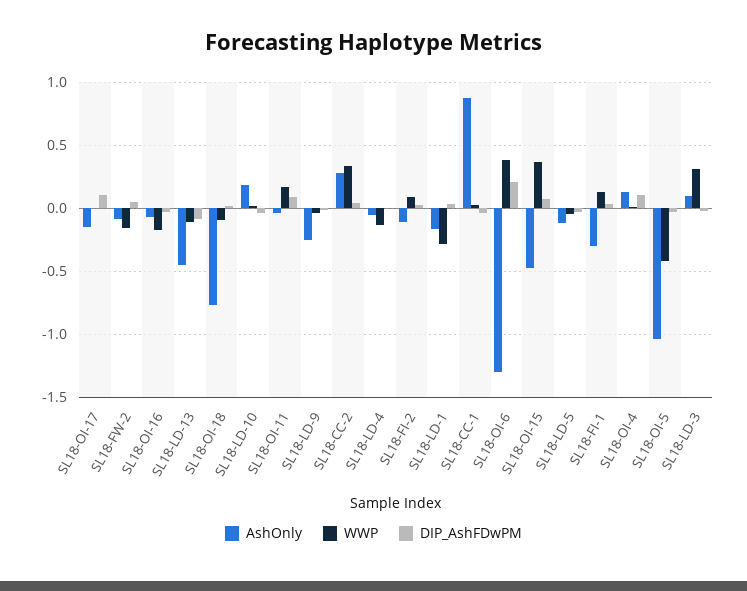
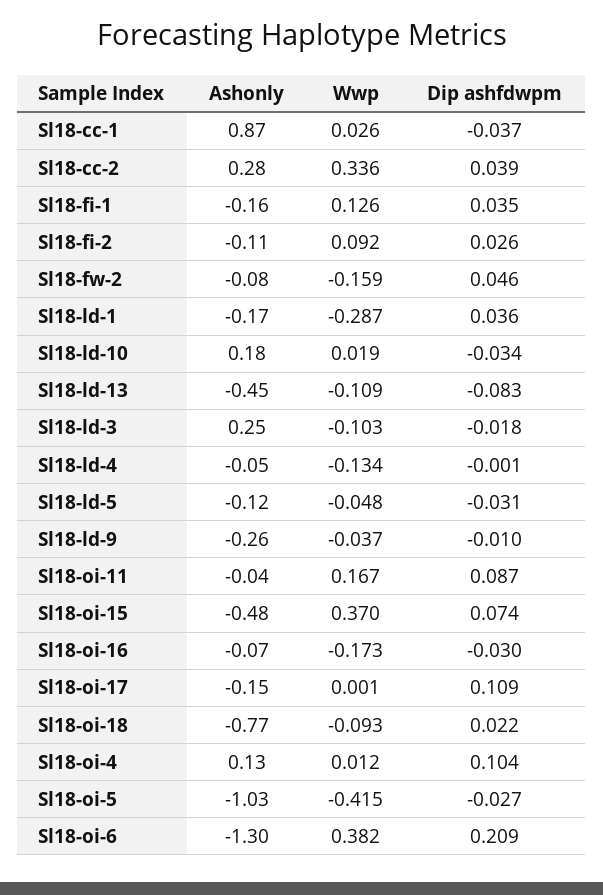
AshOnly, SL18-FI-1: -0.3 -> -0.16
AshOnly, SL18-LD-3: 0.1 -> 0.25
WWP, SL18-LD-3: 0.3 -> -0.103

